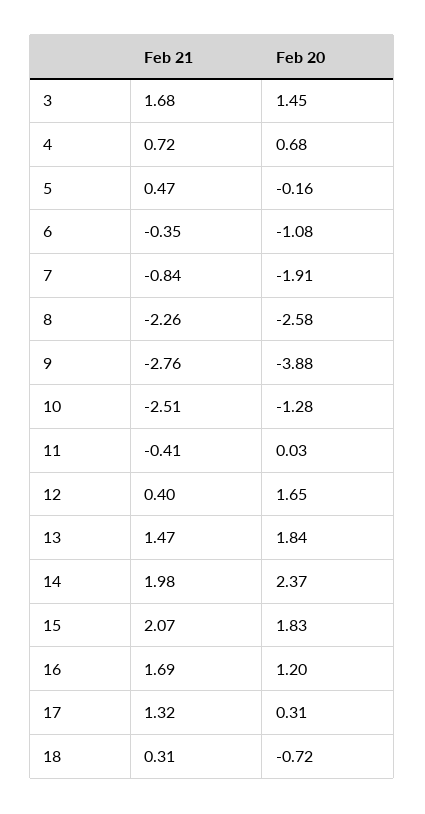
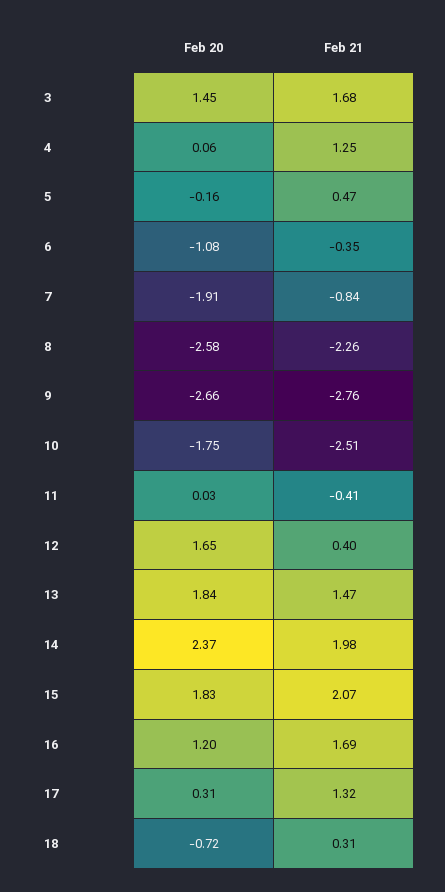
Feb 21, 4: 0.72 -> 1.25
Feb 20, 4: 0.68 -> 0.06
Feb 20, 9: -3.88 -> -2.66
Feb 20, 10: -1.28 -> -1.75

